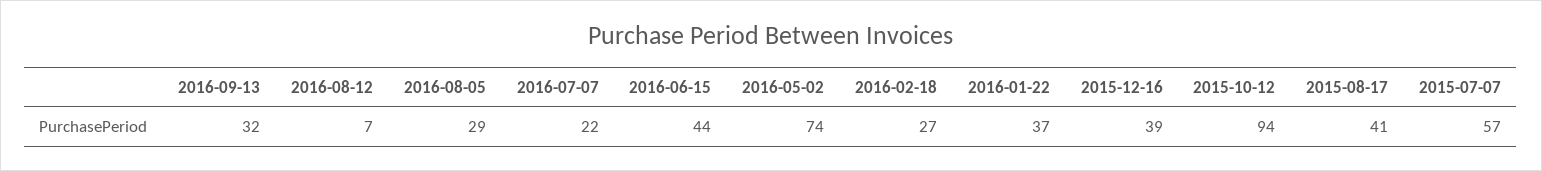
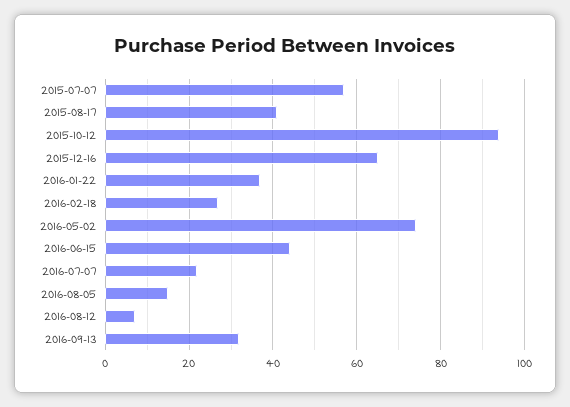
2016-08-05: 29 -> 15
2015-12-16: 39 -> 65

